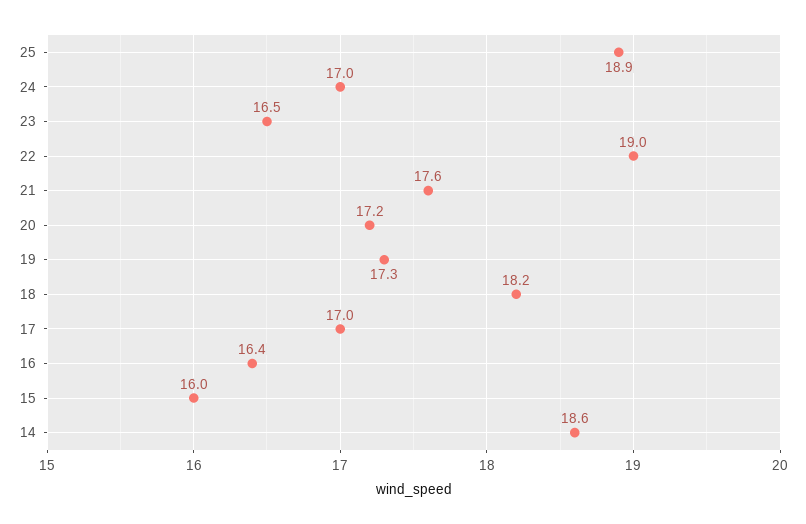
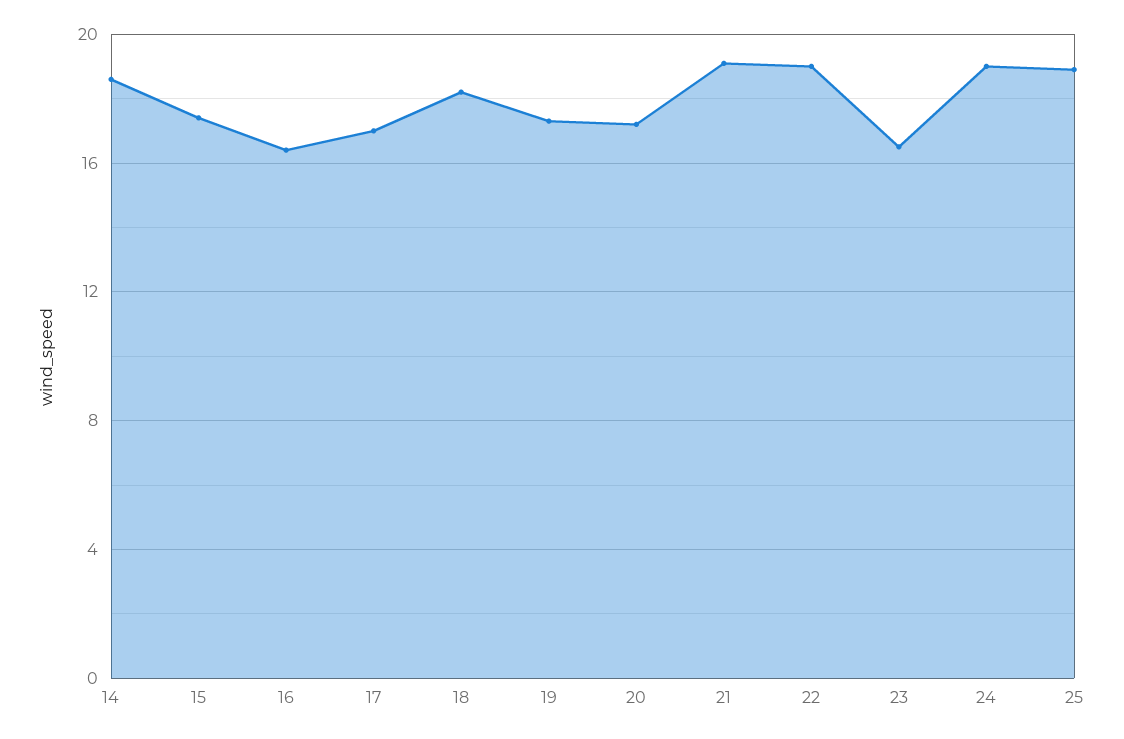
24: 17 -> 19
21: 17.6 -> 19
15: 16 -> 17.5

